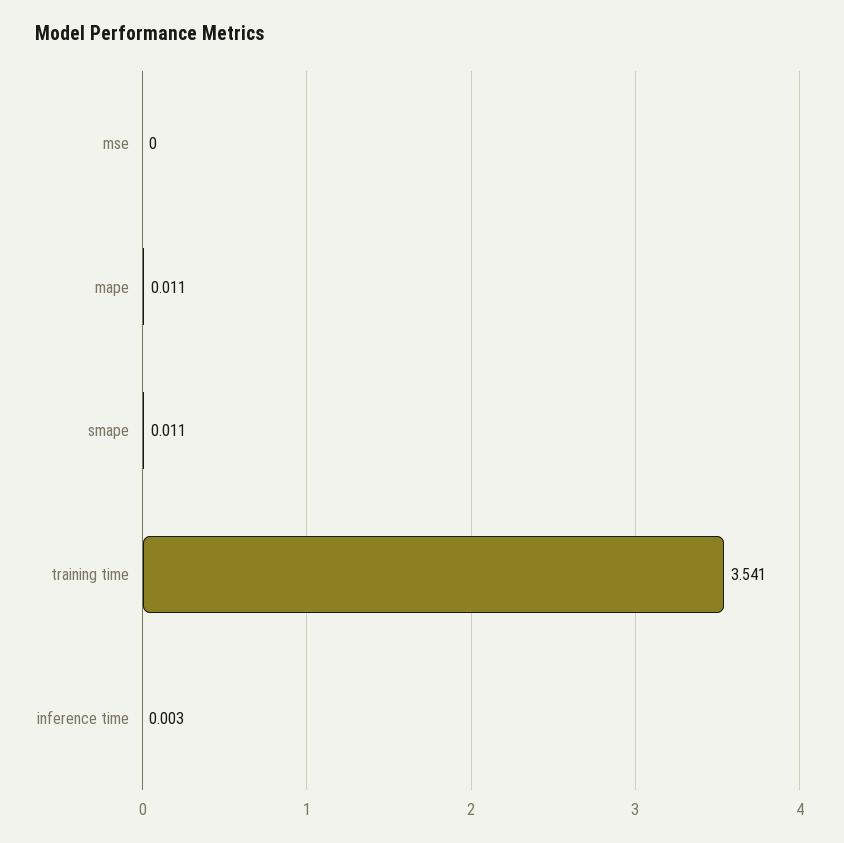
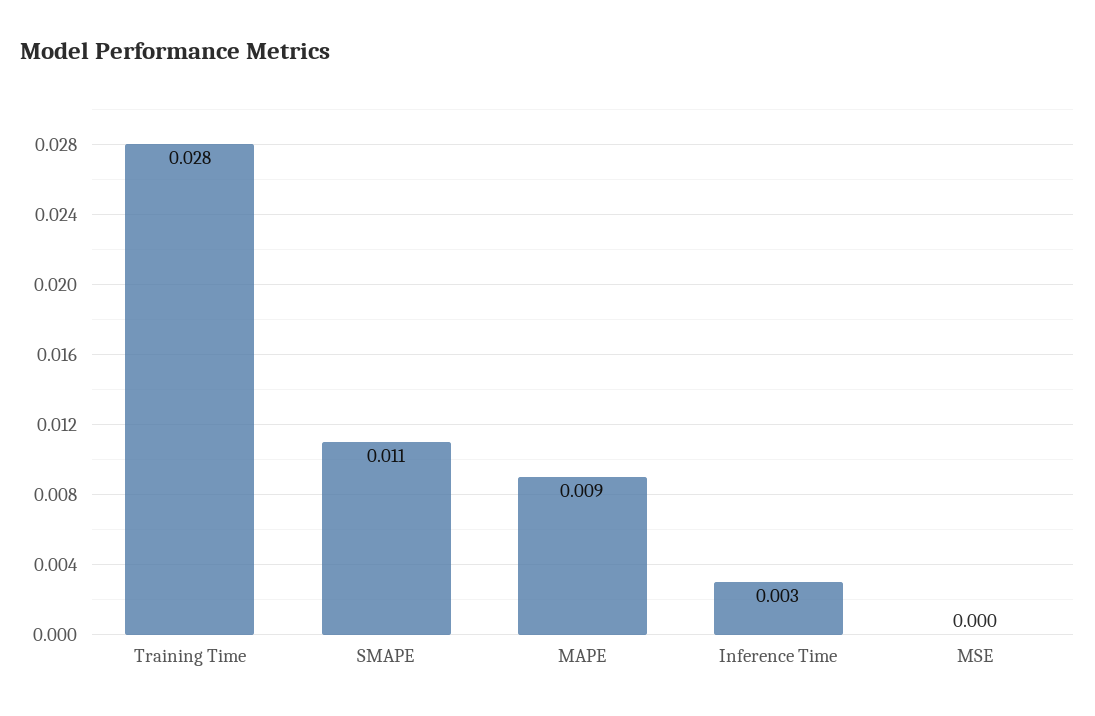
mape: 0.011 -> 0.009
training time: 3.541 -> 0.028

